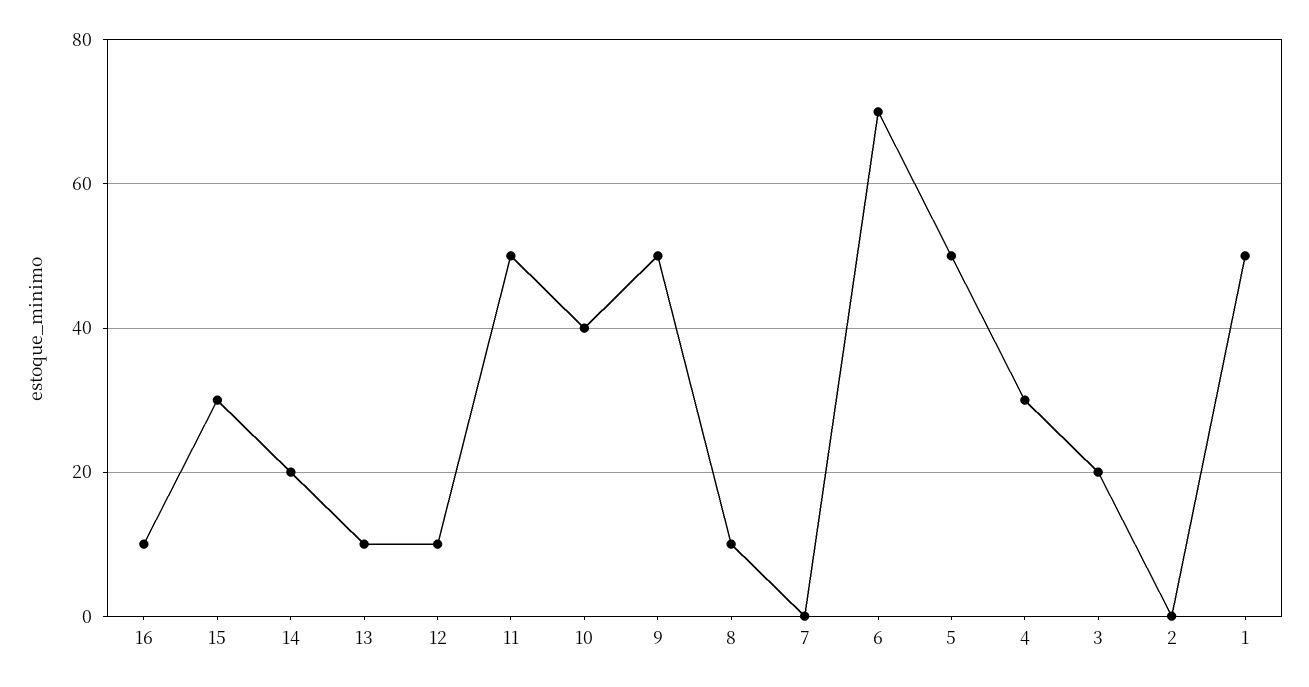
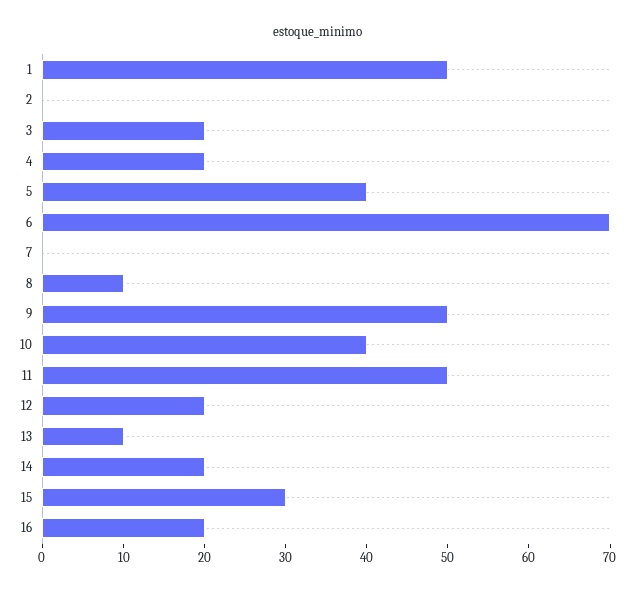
16: 10 -> 20
12: 10 -> 20
5: 50 -> 40
4: 30 -> 20

